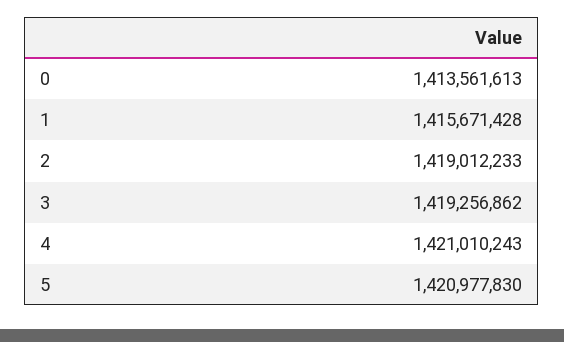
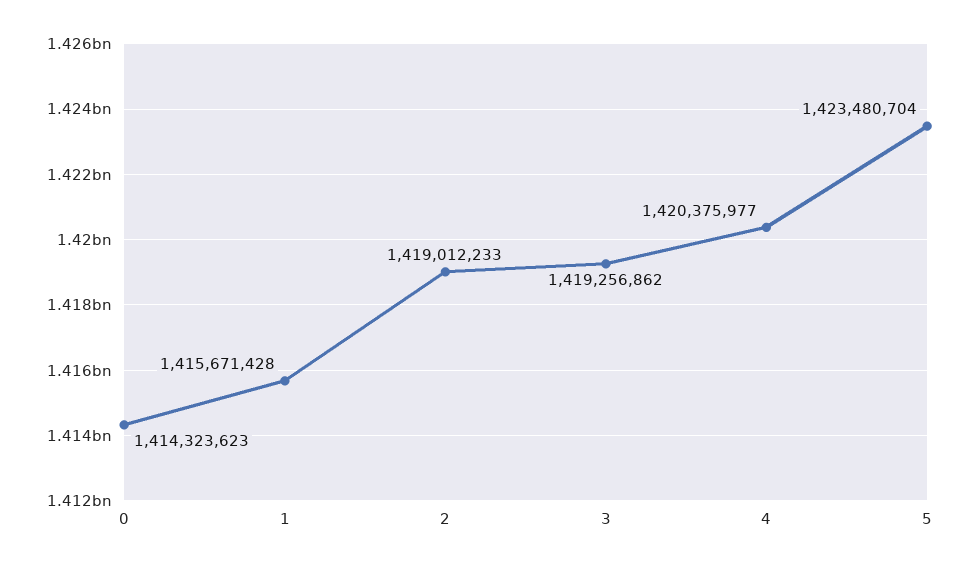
0: 1413561613 -> 1414323623
4: 1421010243 -> 1420375977
5: 1420977830 -> 1423480704

